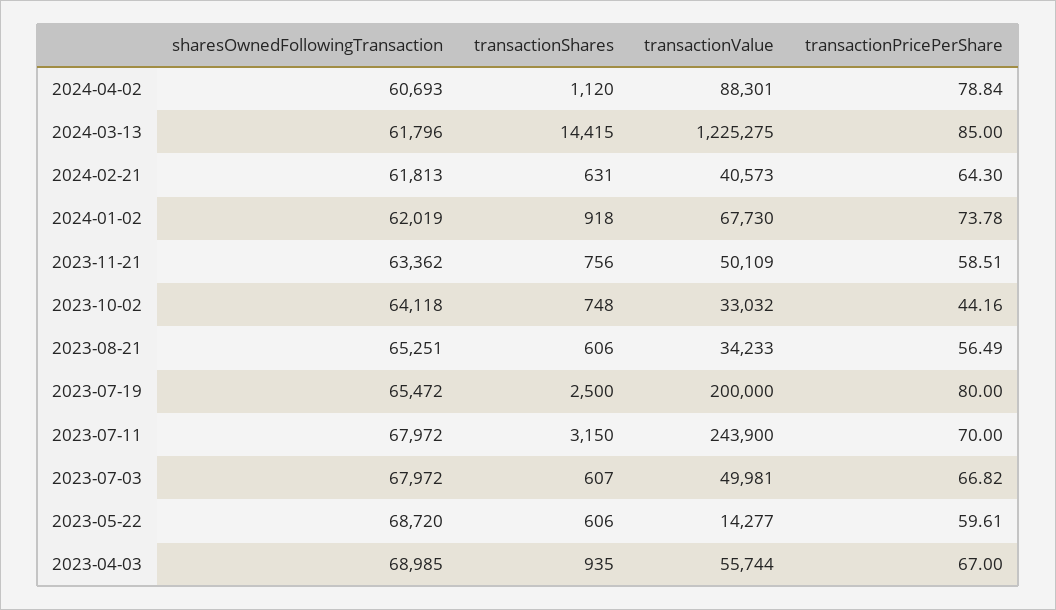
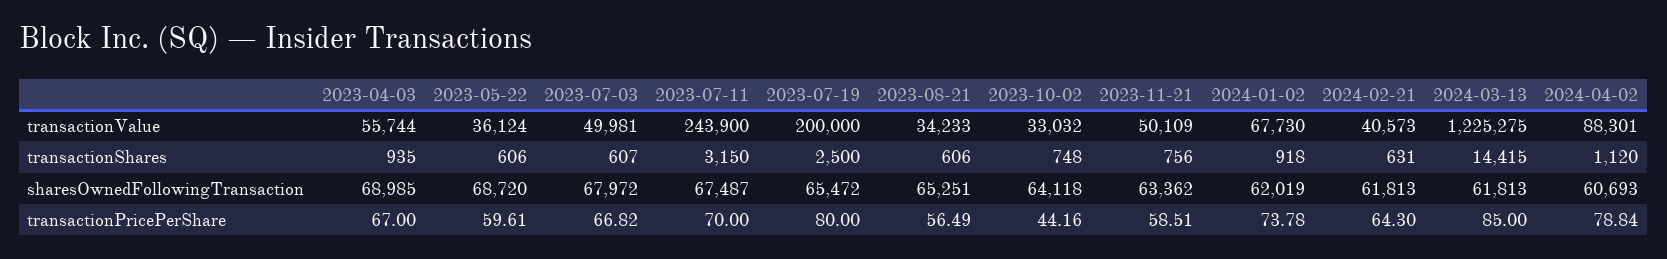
sharesOwnedFollowingTransaction, 2024-03-13: 61796 -> 61813
sharesOwnedFollowingTransaction, 2023-07-11: 67972 -> 67487
transactionValue, 2023-05-22: 14277 -> 36124

